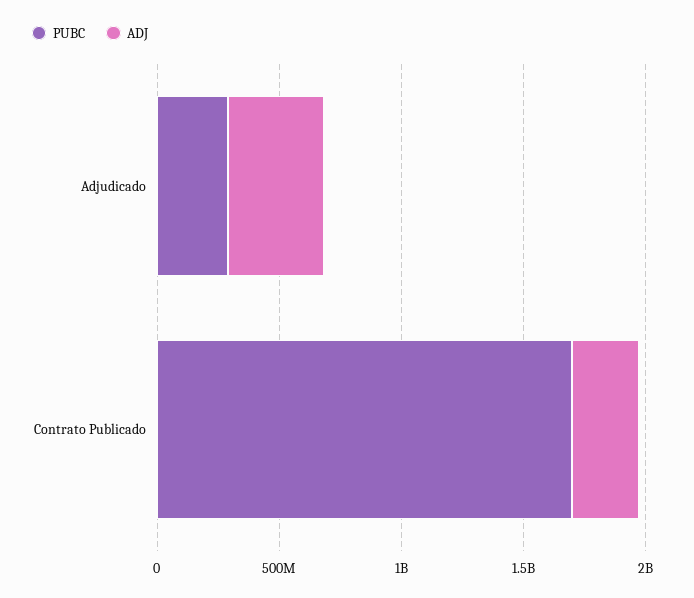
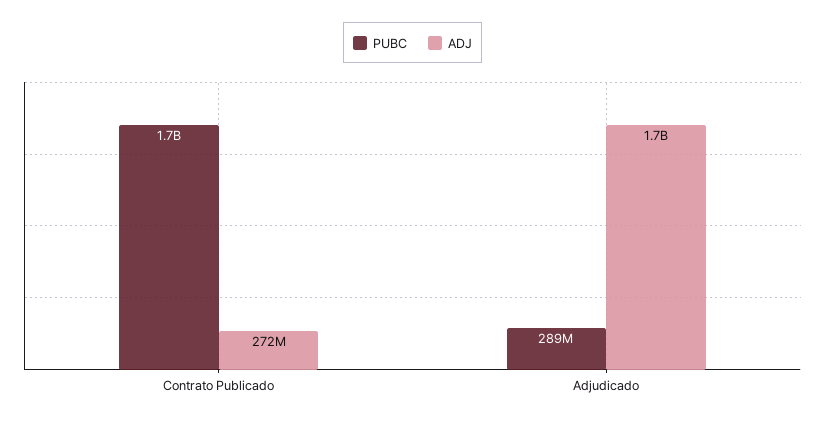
ADJ, Adjudicado: 400000000 -> 1700000000

